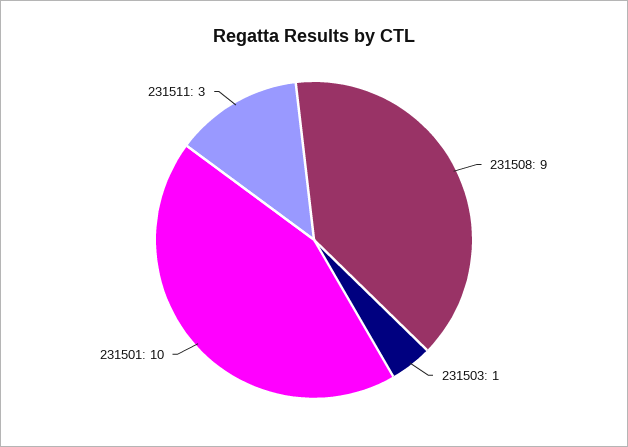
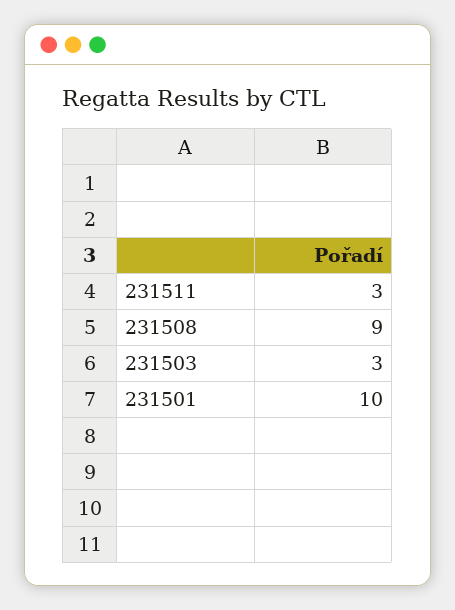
231503: 1 -> 3

